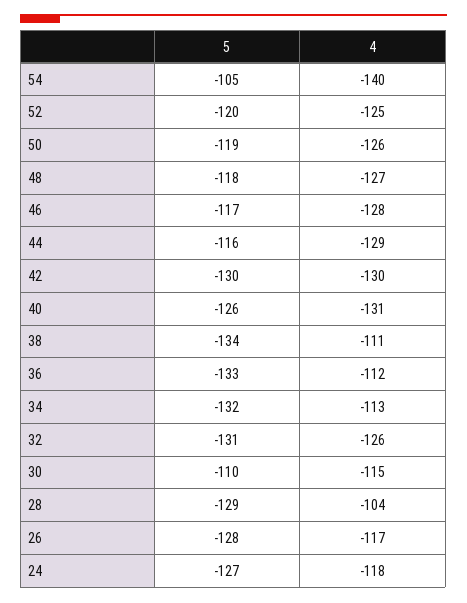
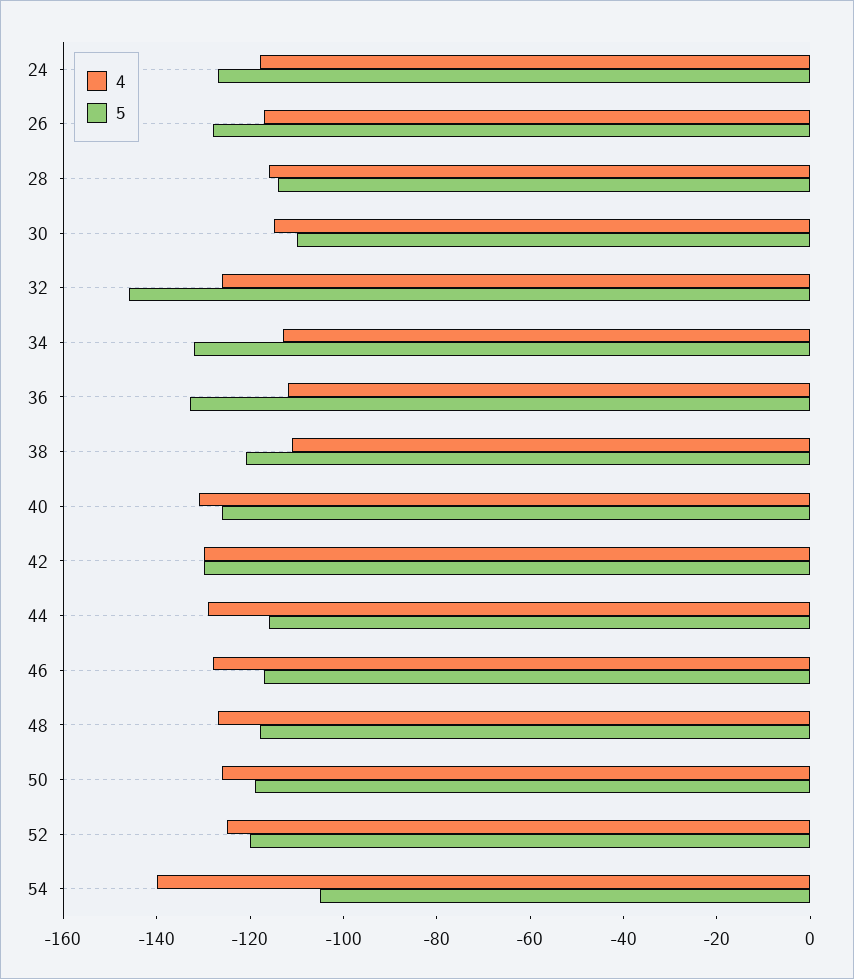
5, 38: -134 -> -120
5, 32: -131 -> -145
5, 28: -129 -> -115
4, 28: -104 -> -115

